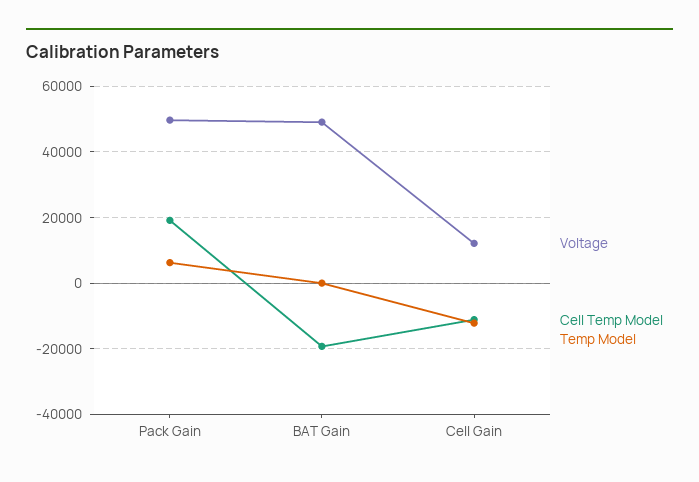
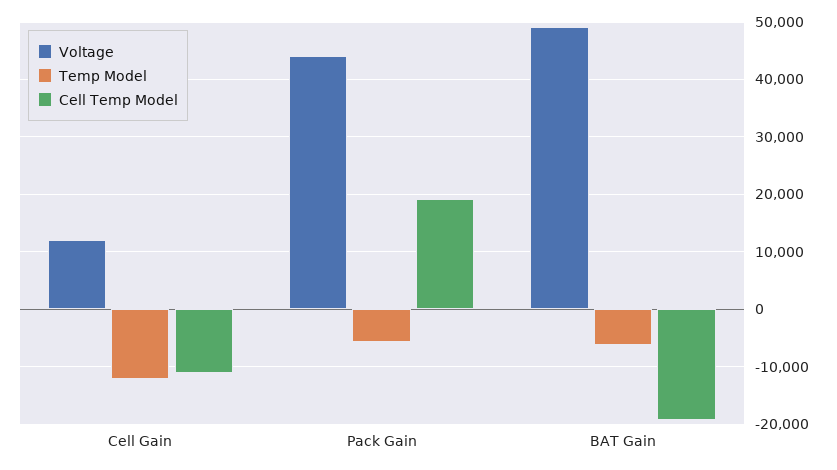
Voltage, Pack Gain: 50000 -> 44000
Temp Model, Pack Gain: 6000 -> -6000
Temp Model, BAT Gain: 0 -> -6000

